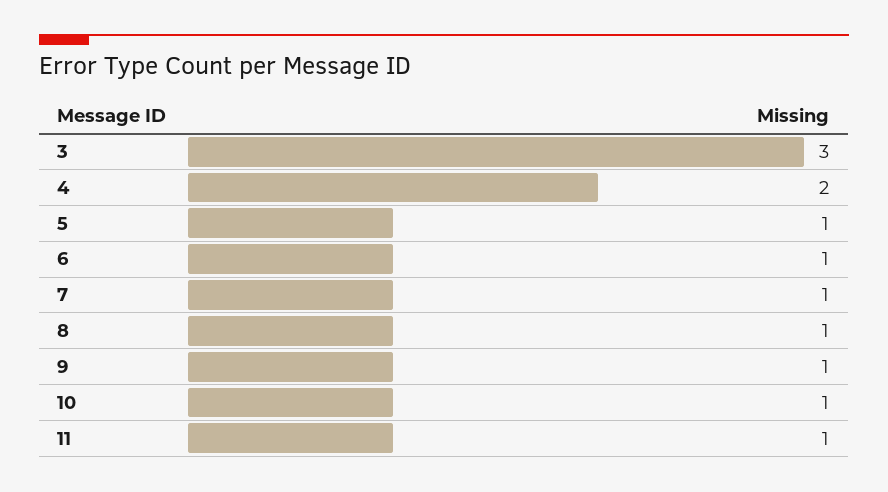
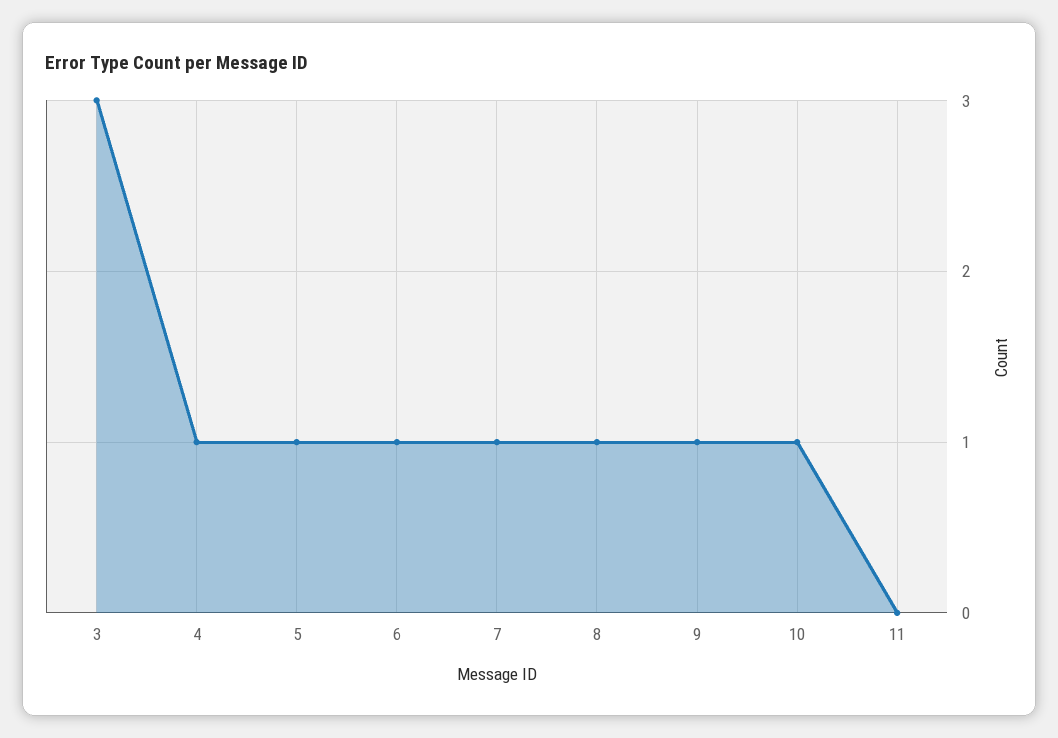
4: 2 -> 1
11: 1 -> 0

